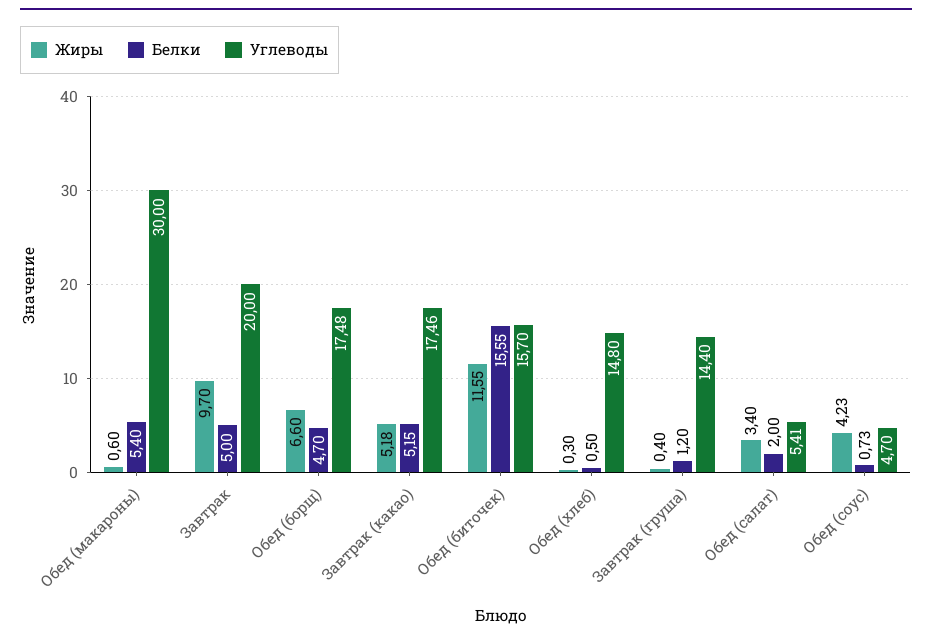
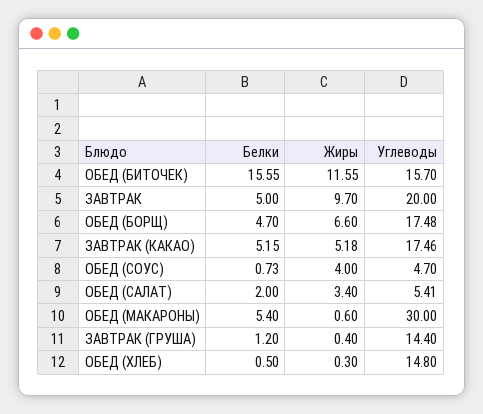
Жиры, Обед (соус): 4.23 -> 4

